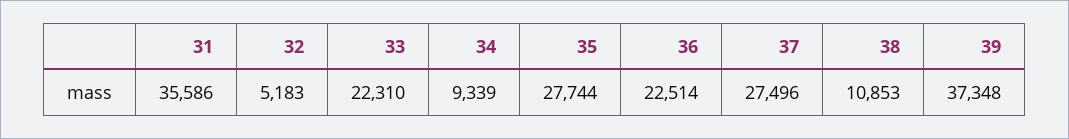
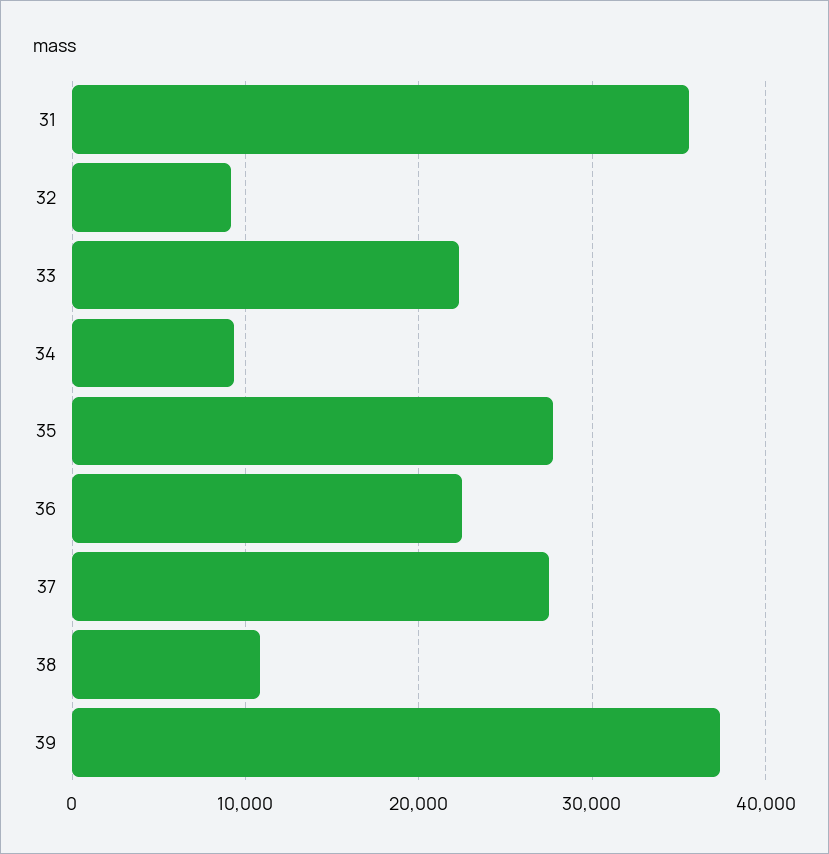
32: 5183 -> 9000

